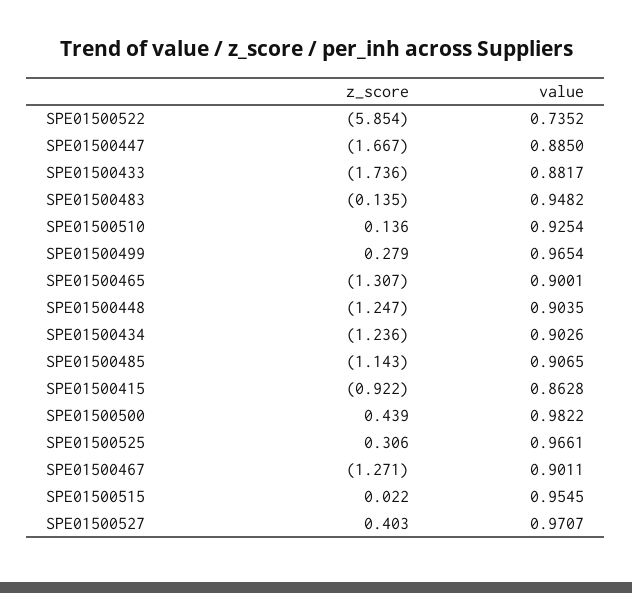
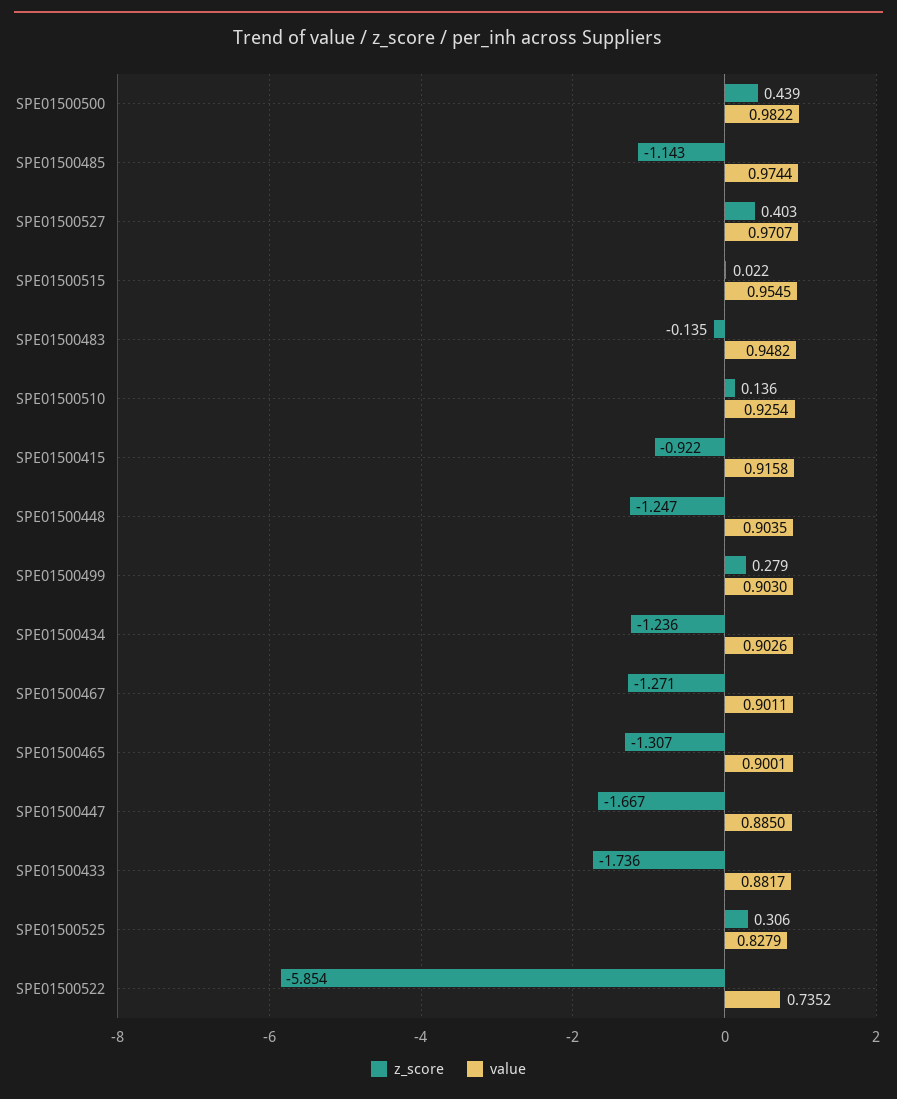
value, SPE01500499: 0.9654 -> 0.903
value, SPE01500485: 0.9065 -> 0.9744
value, SPE01500415: 0.8628 -> 0.9158
value, SPE01500525: 0.9661 -> 0.8279

